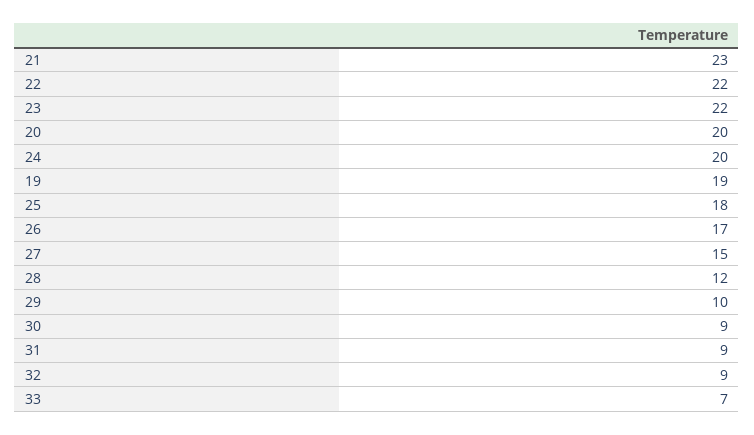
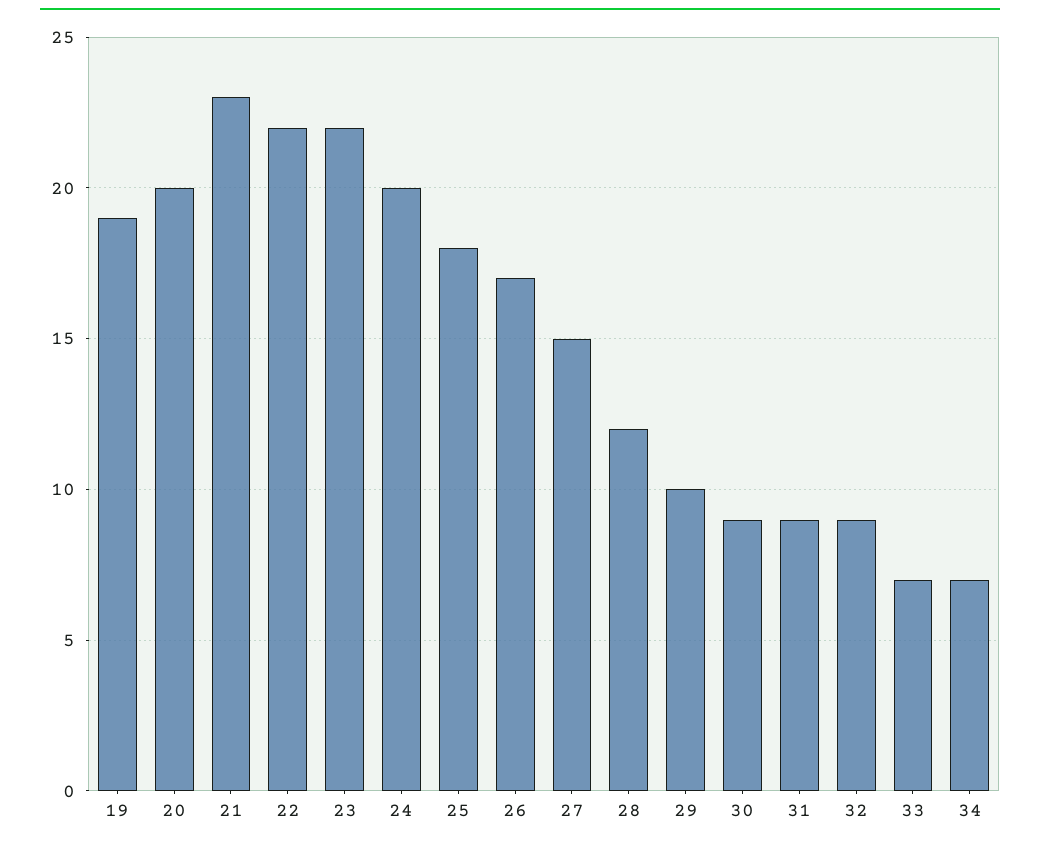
34: none -> 7

